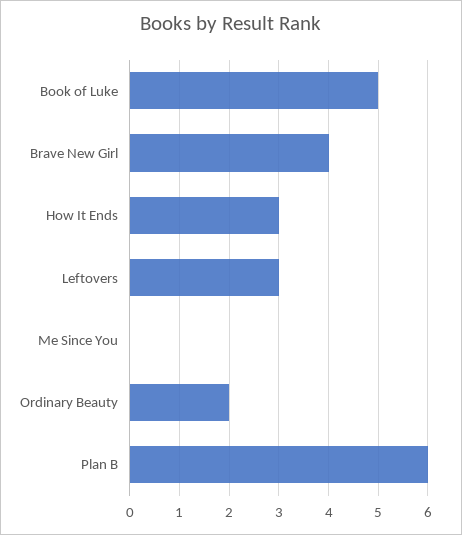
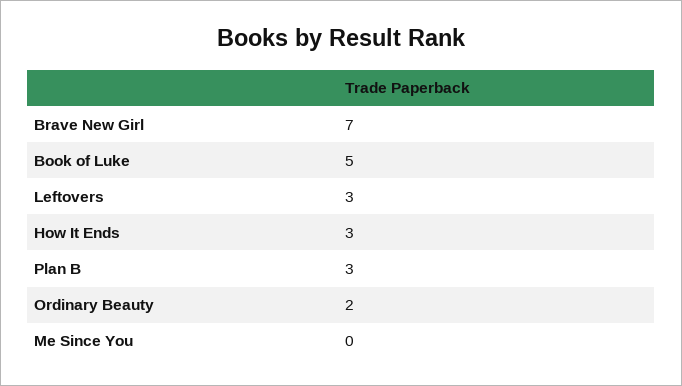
Brave New Girl: 4 -> 7
Plan B: 6 -> 3

